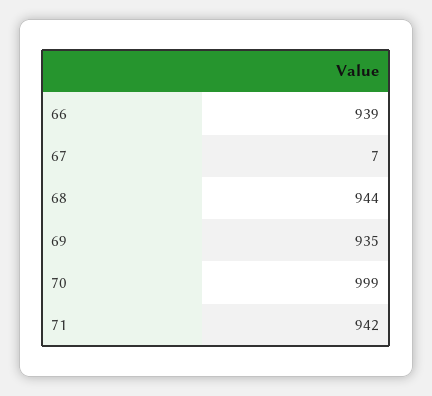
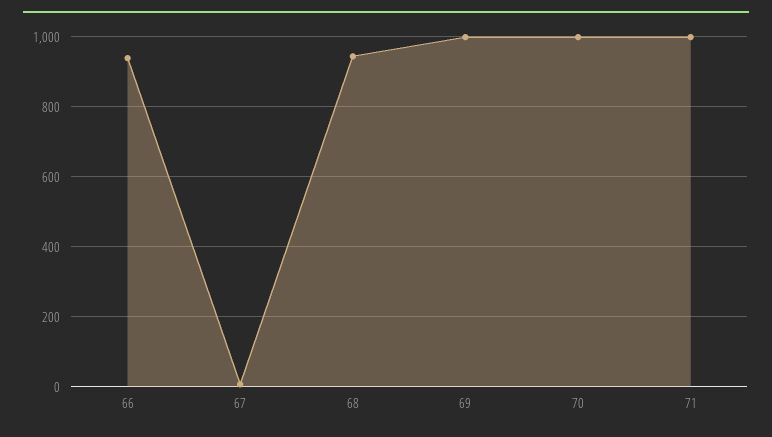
69: 935 -> 1000
71: 942 -> 1000

